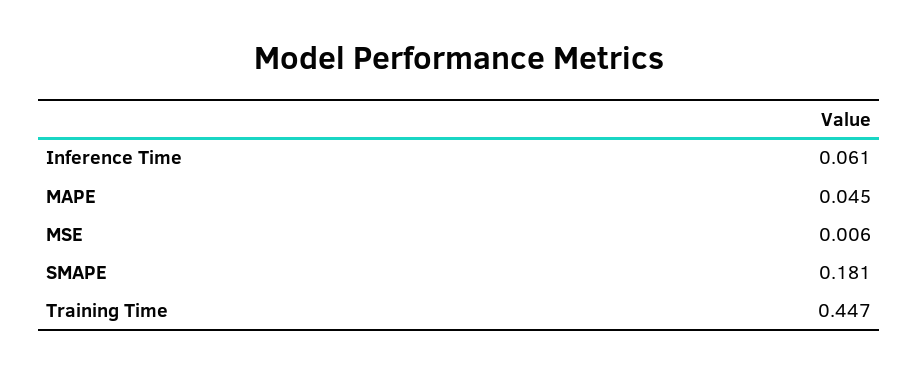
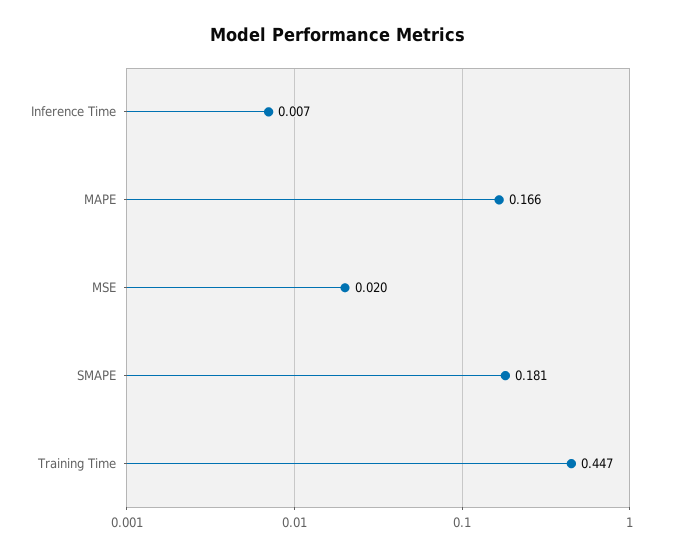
Inference Time: 0.061 -> 0.007
MAPE: 0.045 -> 0.166
MSE: 0.006 -> 0.02

